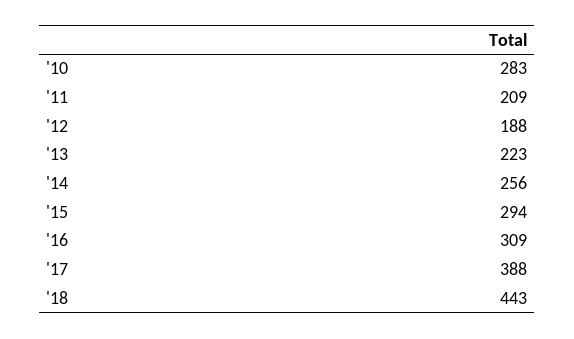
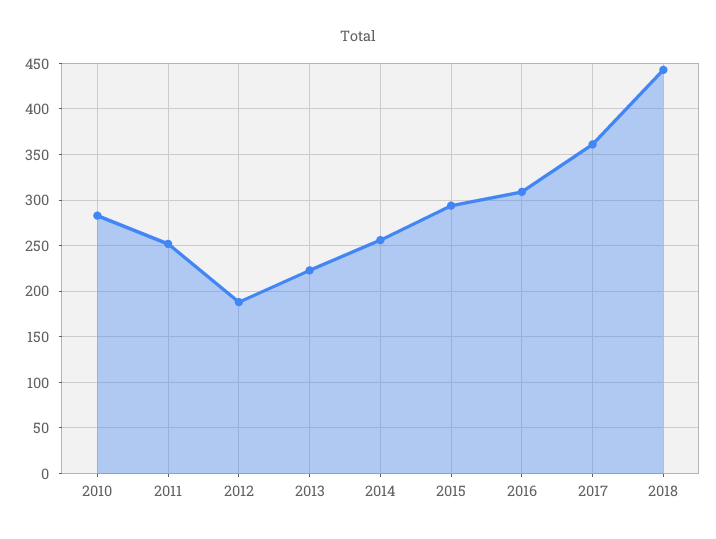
'11: 209 -> 250
'17: 388 -> 360

